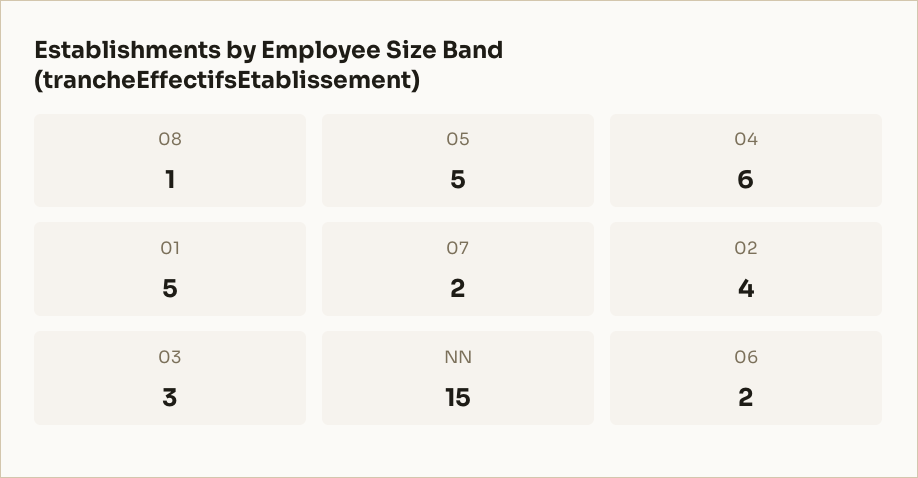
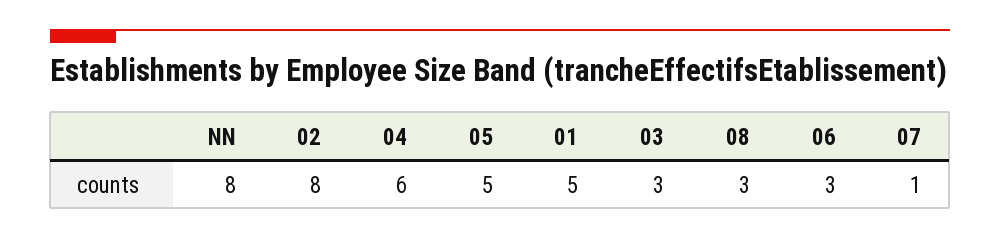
08: 1 -> 3
07: 2 -> 1
02: 4 -> 8
NN: 15 -> 8
06: 2 -> 3

